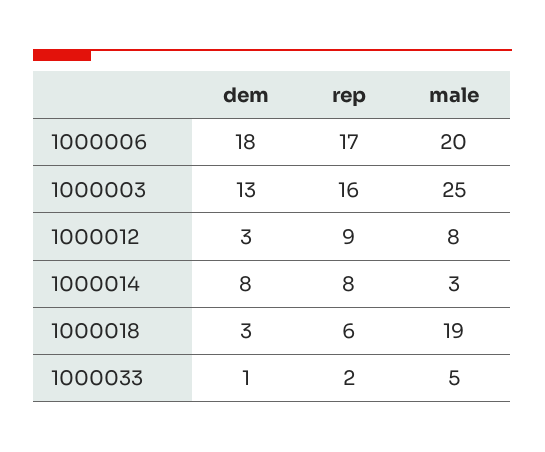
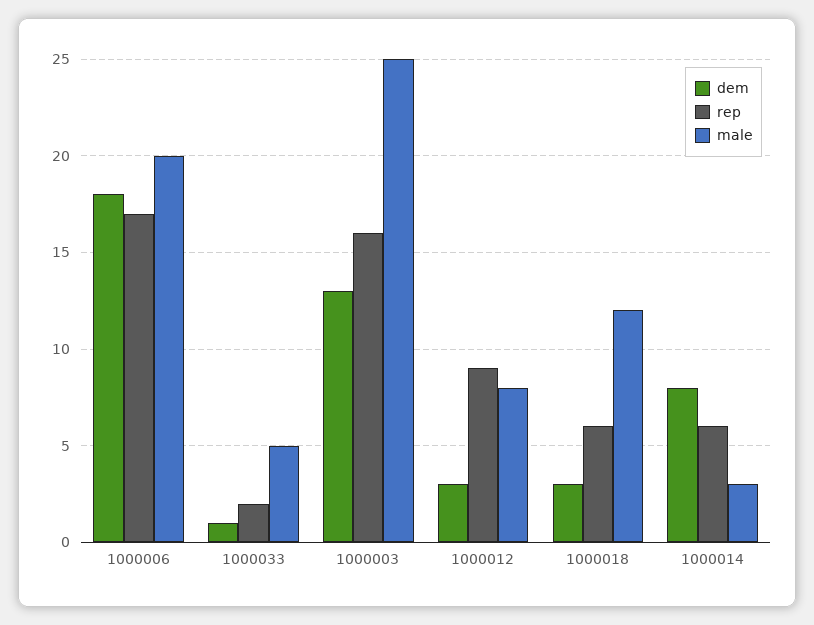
rep, 1000014: 8 -> 6
male, 1000018: 19 -> 12

